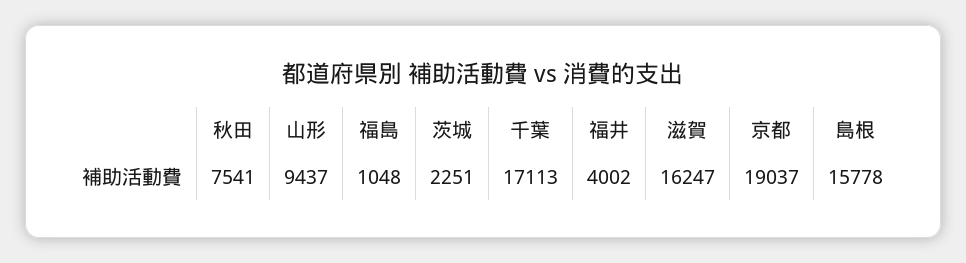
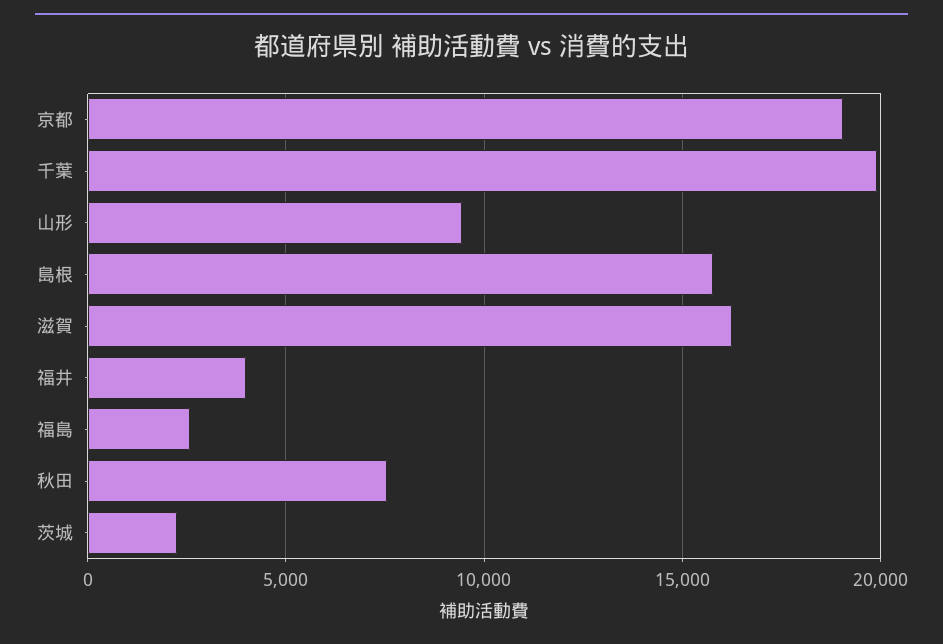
福島: 1048 -> 2500
千葉: 17113 -> 20000

